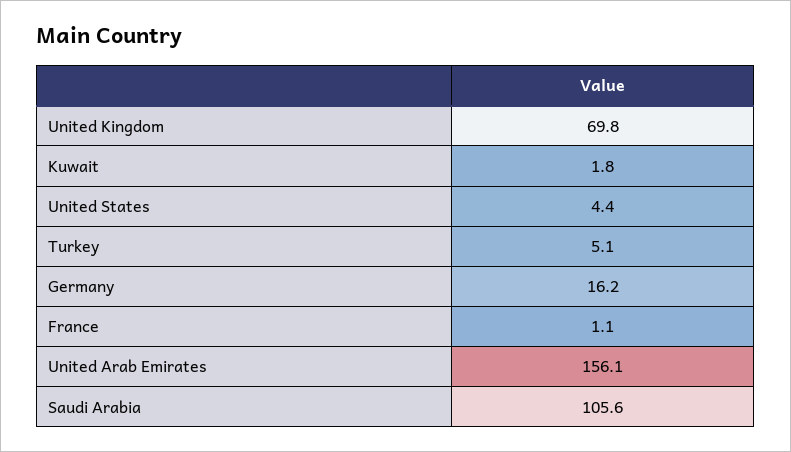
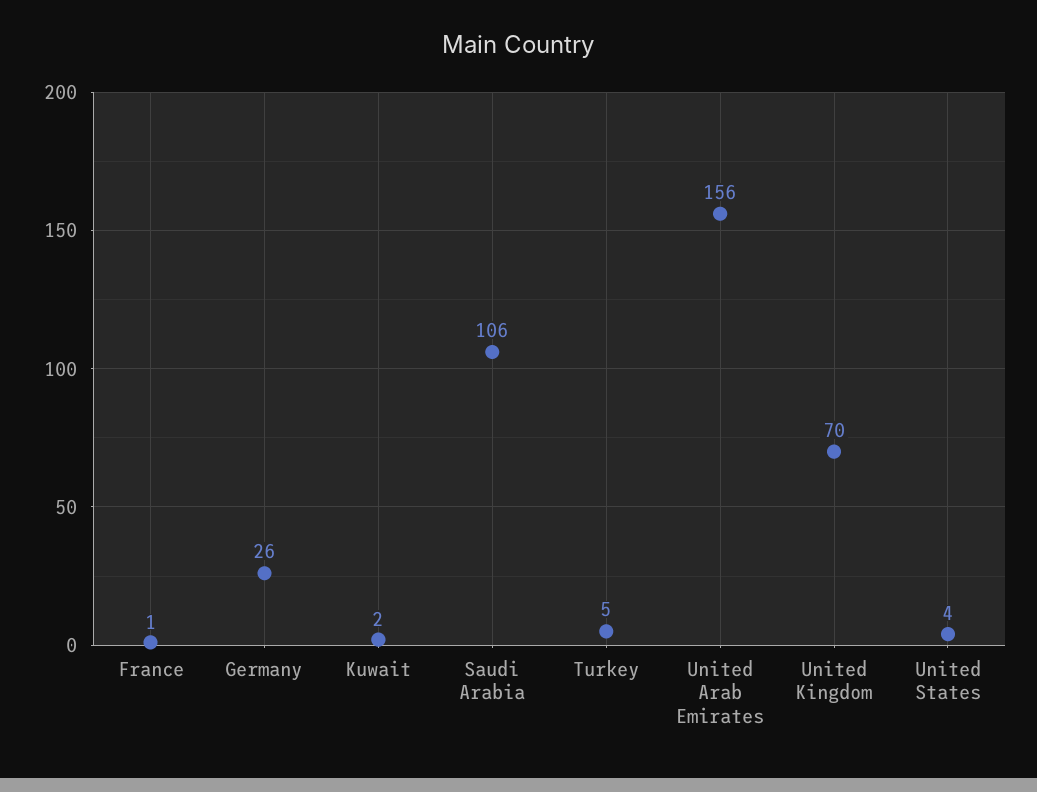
Germany: 16.2 -> 26

